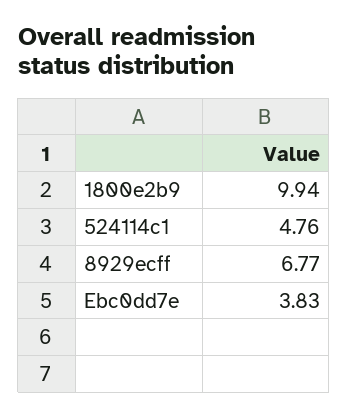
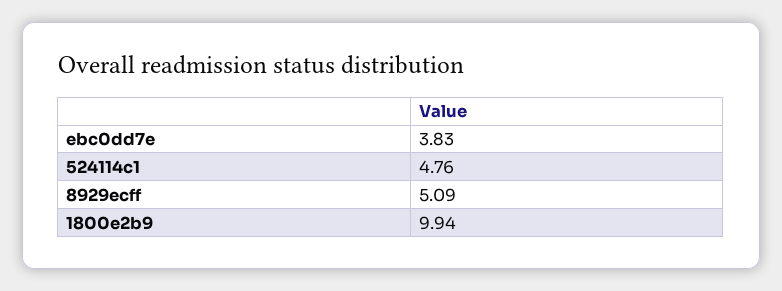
8929ecff: 6.77 -> 5.09

